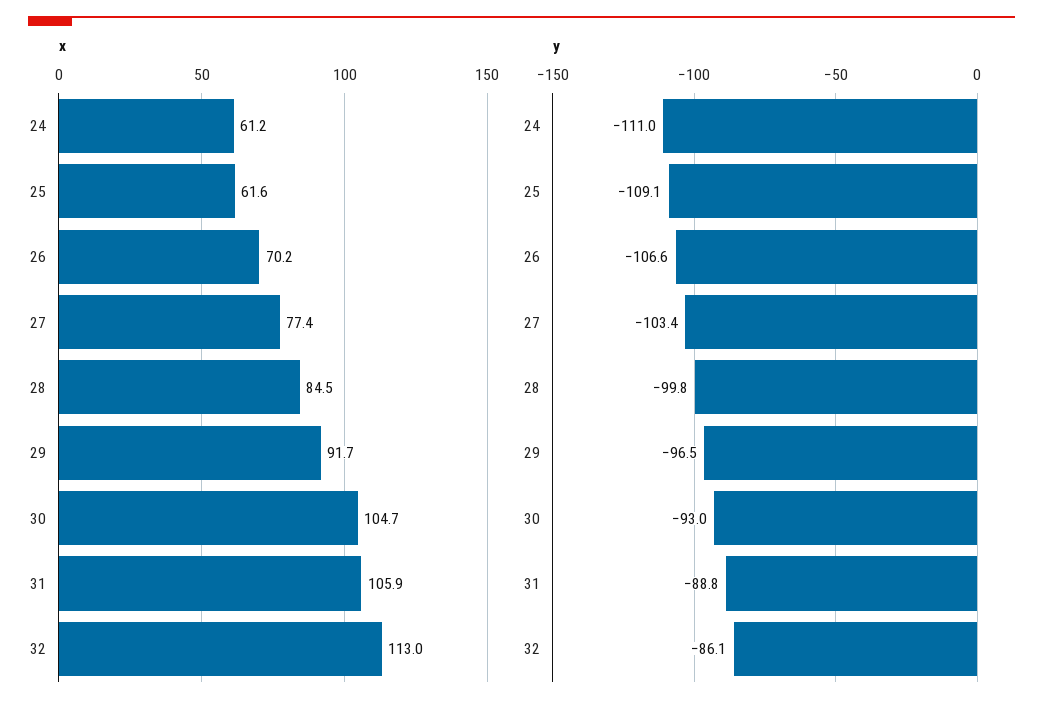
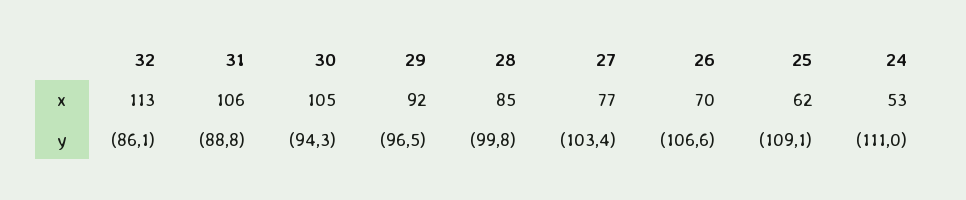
x, 24: 61.2 -> 53
y, 30: -93 -> -94.3

